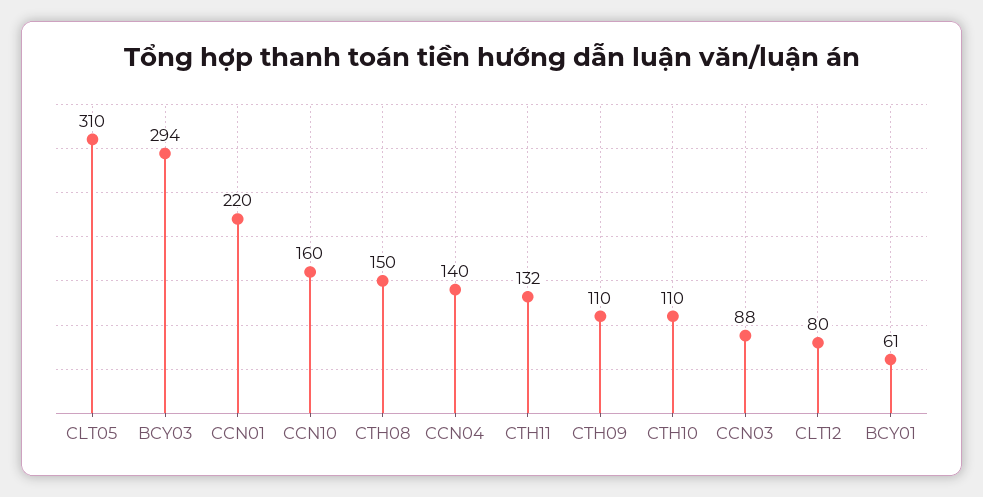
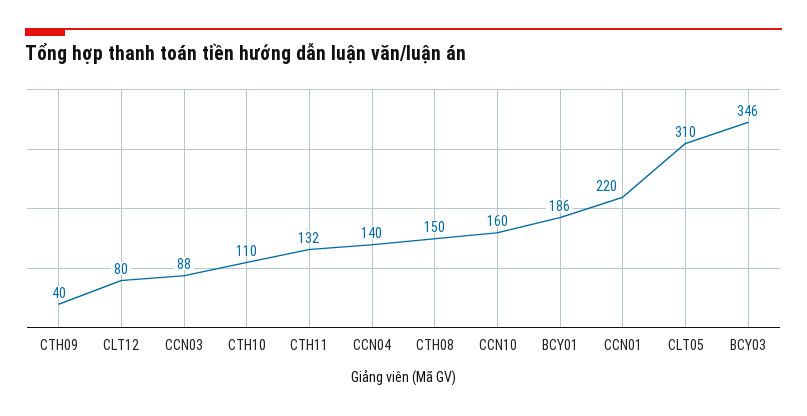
BCY03: 294 -> 346
CTH09: 110 -> 40
BCY01: 61 -> 186

